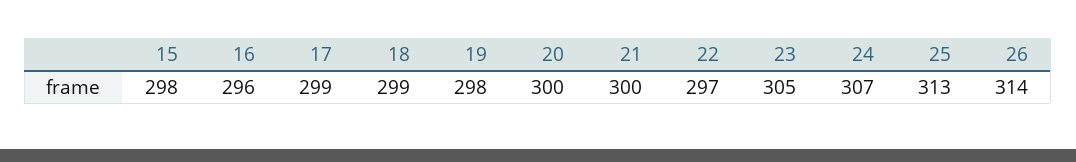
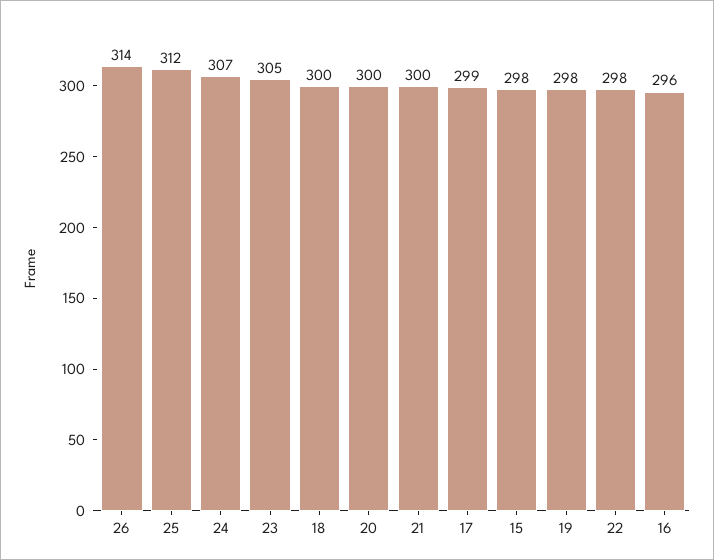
18: 299 -> 300
22: 297 -> 298
25: 313 -> 312

